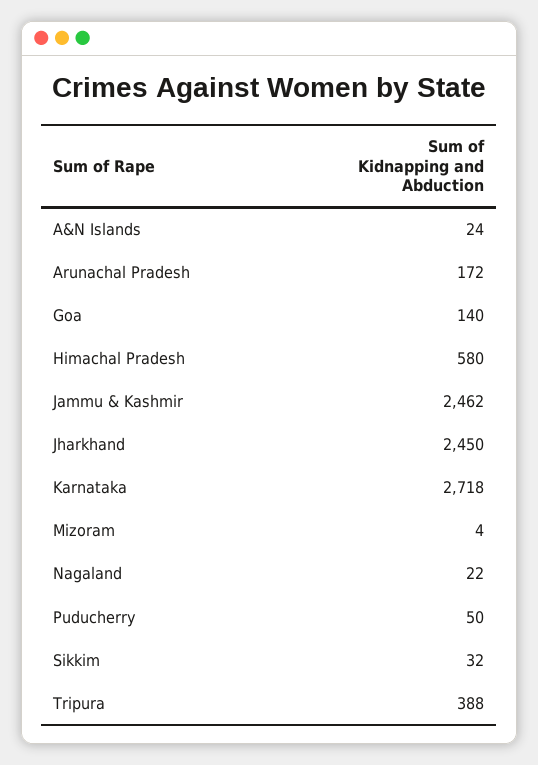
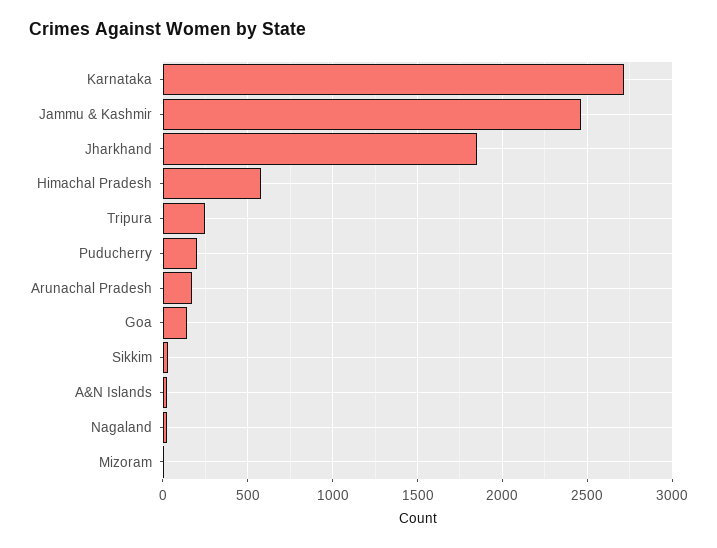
Jharkhand: 2450 -> 1850
Puducherry: 50 -> 200
Tripura: 388 -> 250

